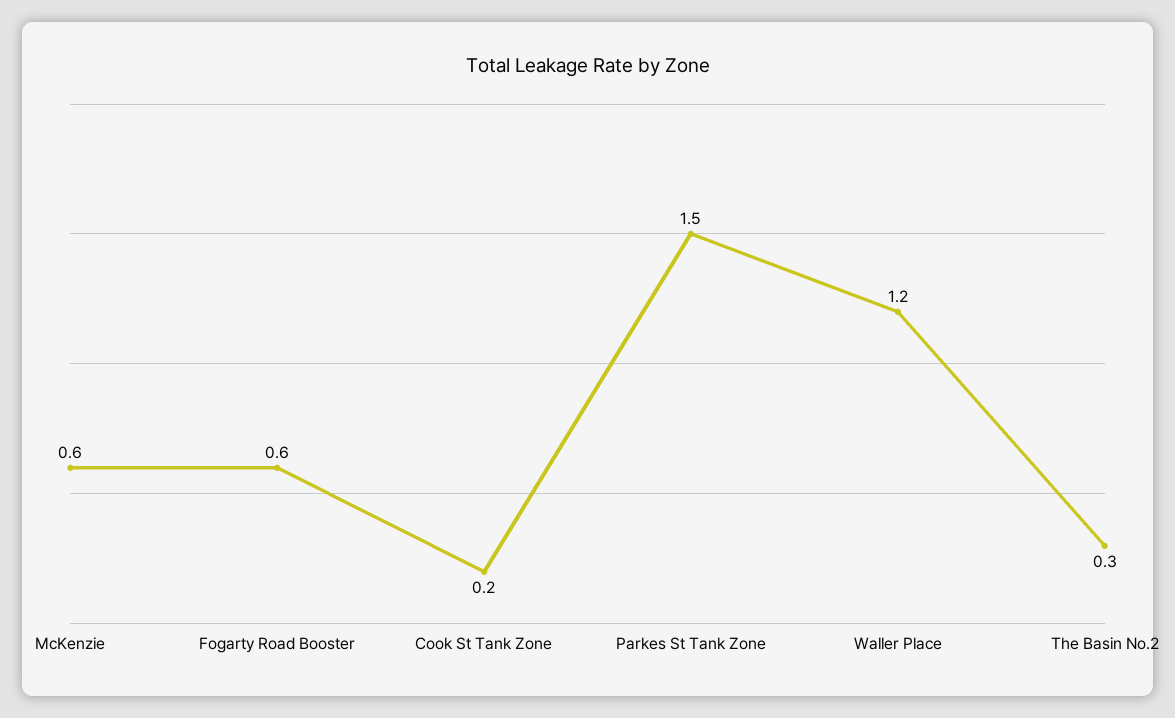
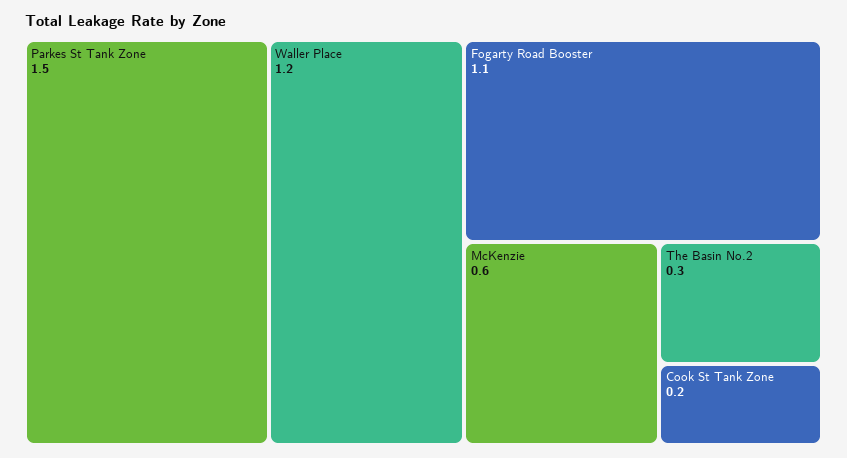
Fogarty Road Booster: 0.6 -> 1.1

